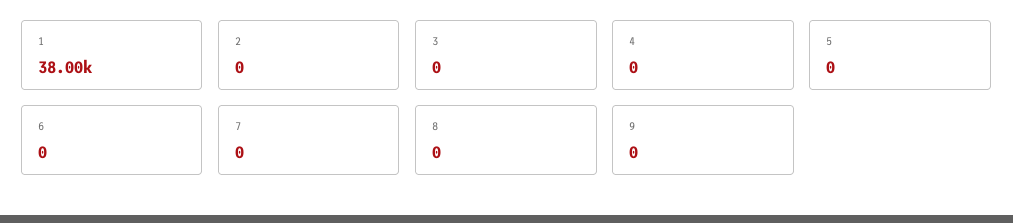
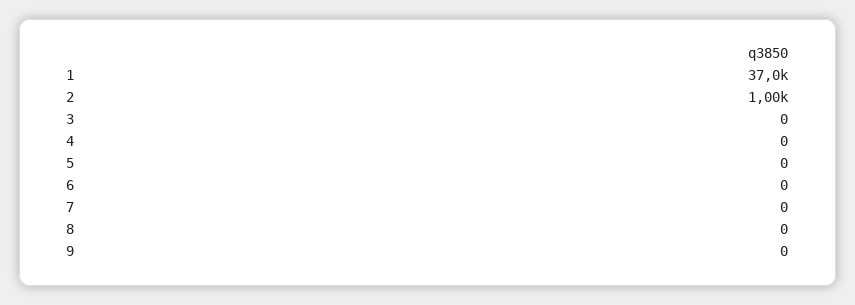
1: 38000 -> 37000
2: 0 -> 1000

